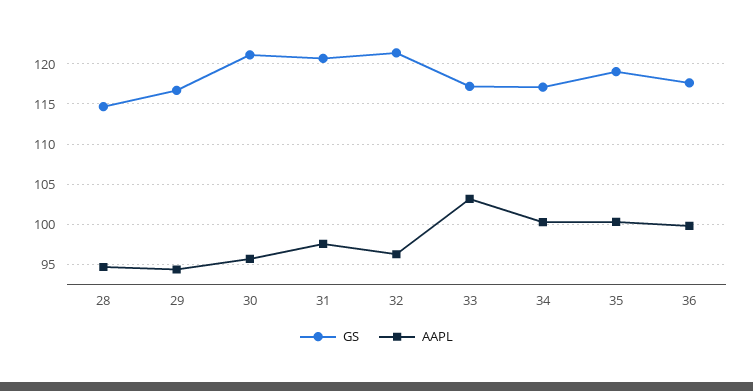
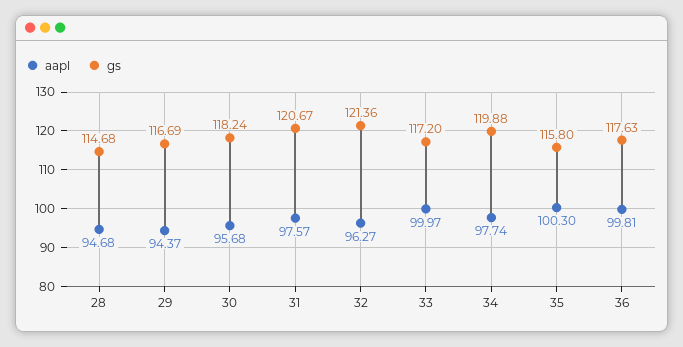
GS, 30: 121 -> 118.24
AAPL, 33: 103 -> 99.97
GS, 34: 117 -> 119.88
AAPL, 34: 100 -> 97.74
GS, 35: 119 -> 115.8

